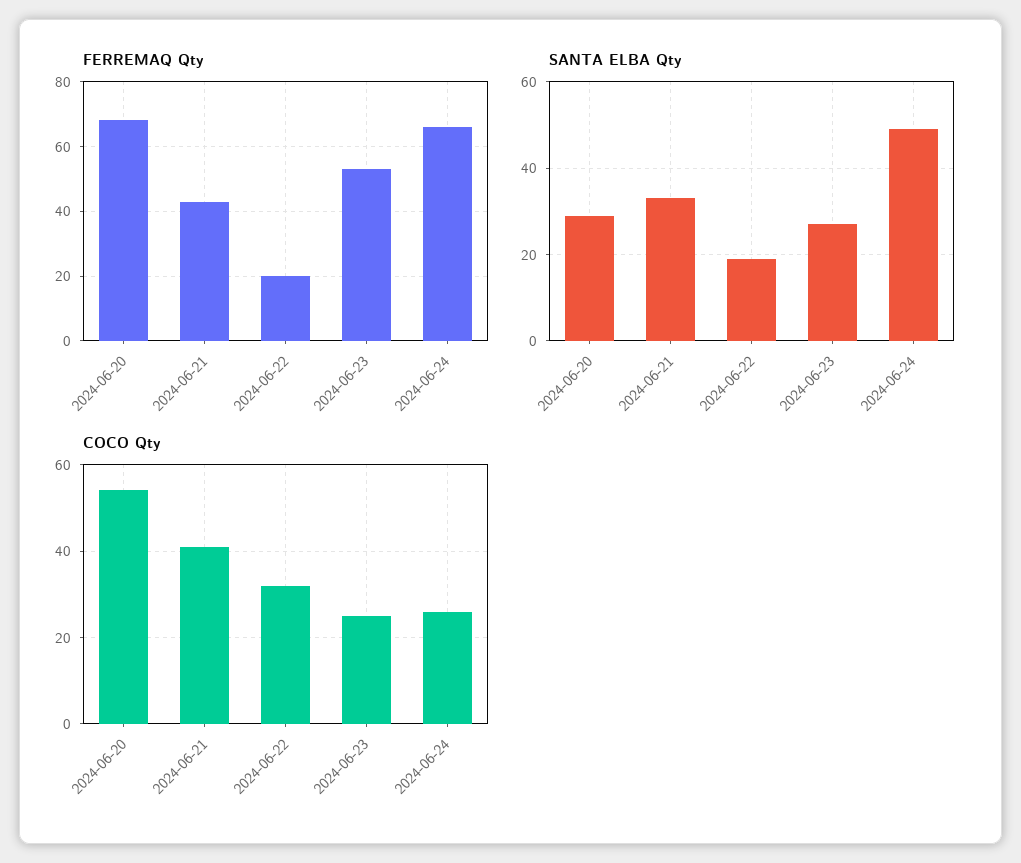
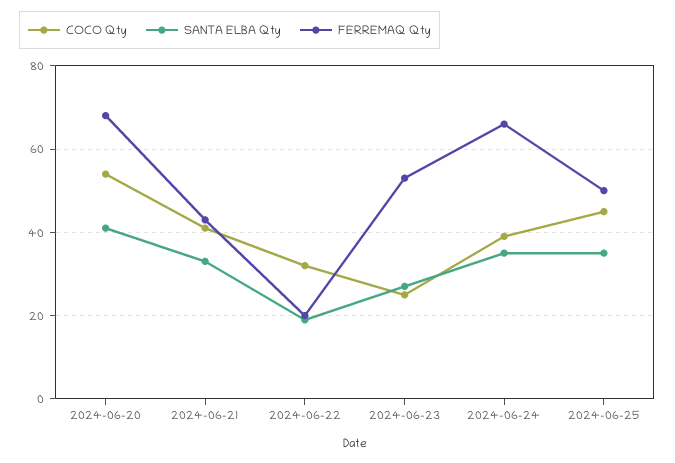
SANTA ELBA Qty, 2024-06-20: 30 -> 40
SANTA ELBA Qty, 2024-06-24: 50 -> 35
COCO Qty, 2024-06-24: 25 -> 40
COCO Qty, 2024-06-25: none -> 45
SANTA ELBA Qty, 2024-06-25: none -> 35
FERREMAQ Qty, 2024-06-25: none -> 50

